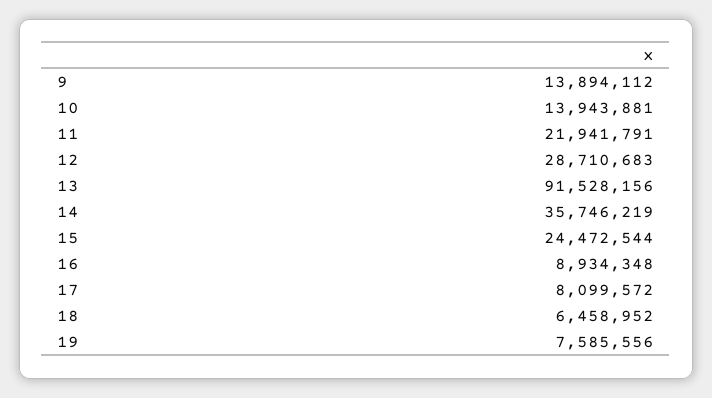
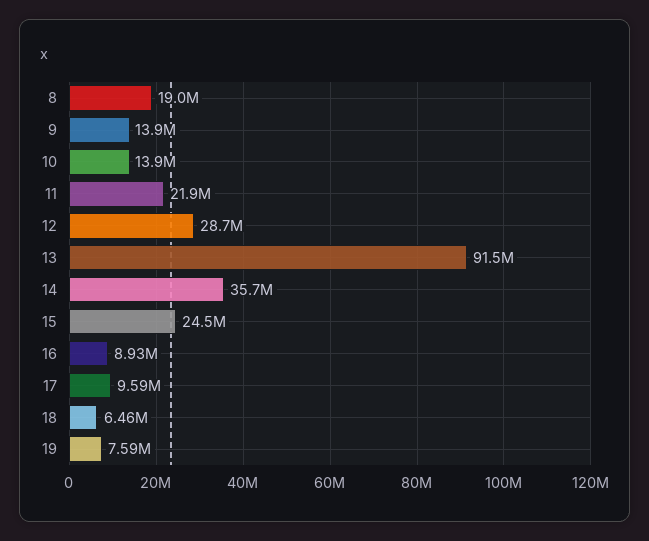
17: 8099572 -> 9590000
8: none -> 19000000

